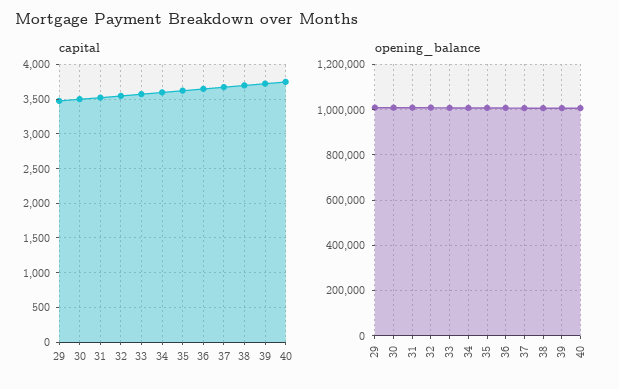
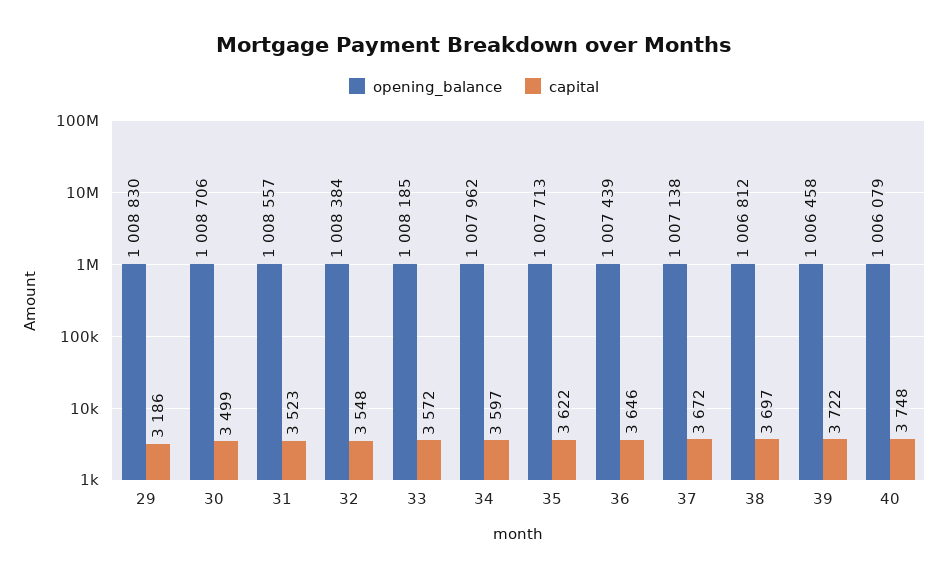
capital, 29: 3500 -> 3186

